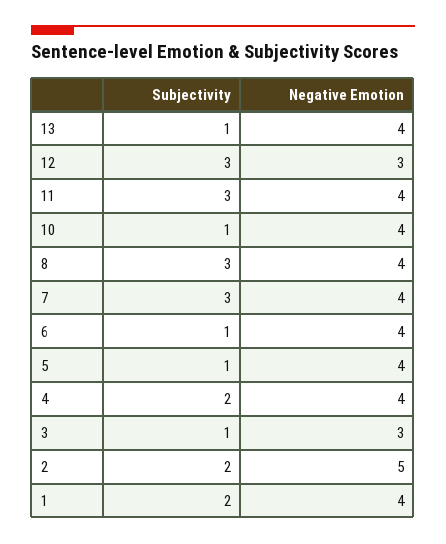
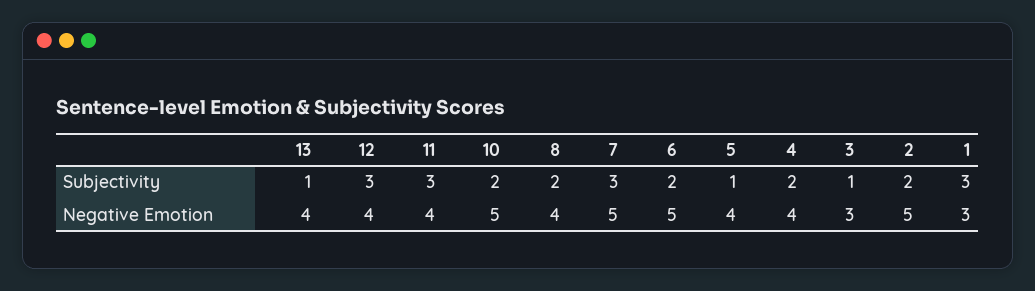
Negative Emotion, 12: 3 -> 4
Subjectivity, 10: 1 -> 2
Negative Emotion, 10: 4 -> 5
Subjectivity, 8: 3 -> 2
Negative Emotion, 7: 4 -> 5
Subjectivity, 6: 1 -> 2
Negative Emotion, 6: 4 -> 5
Subjectivity, 1: 2 -> 3
Negative Emotion, 1: 4 -> 3

